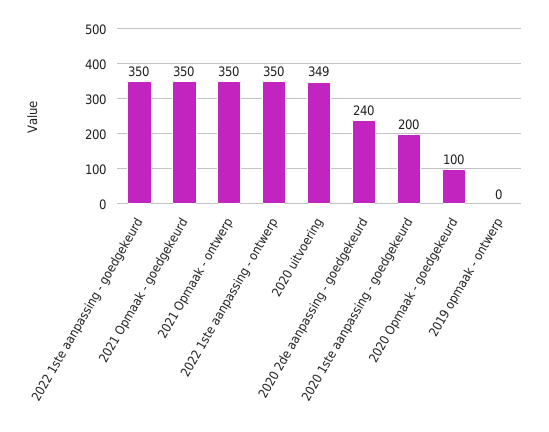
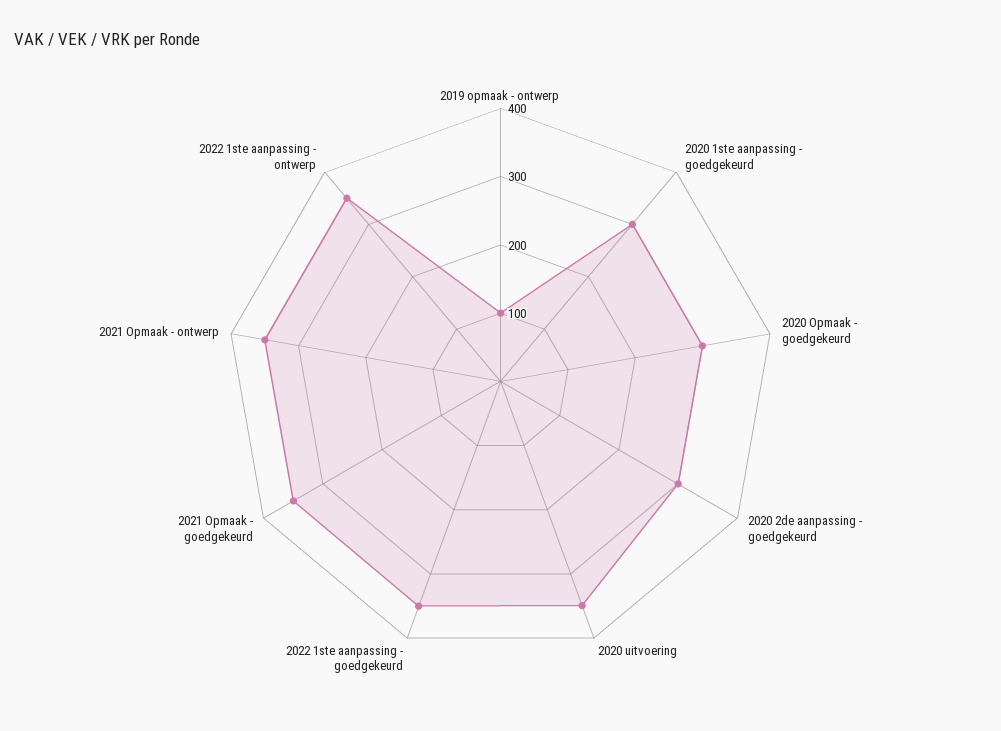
2020 2de aanpassing - goedgekeurd: 240 -> 300
2020 1ste aanpassing - goedgekeurd: 200 -> 300
2020 Opmaak - goedgekeurd: 100 -> 300
2019 opmaak - ontwerp: 0 -> 100

